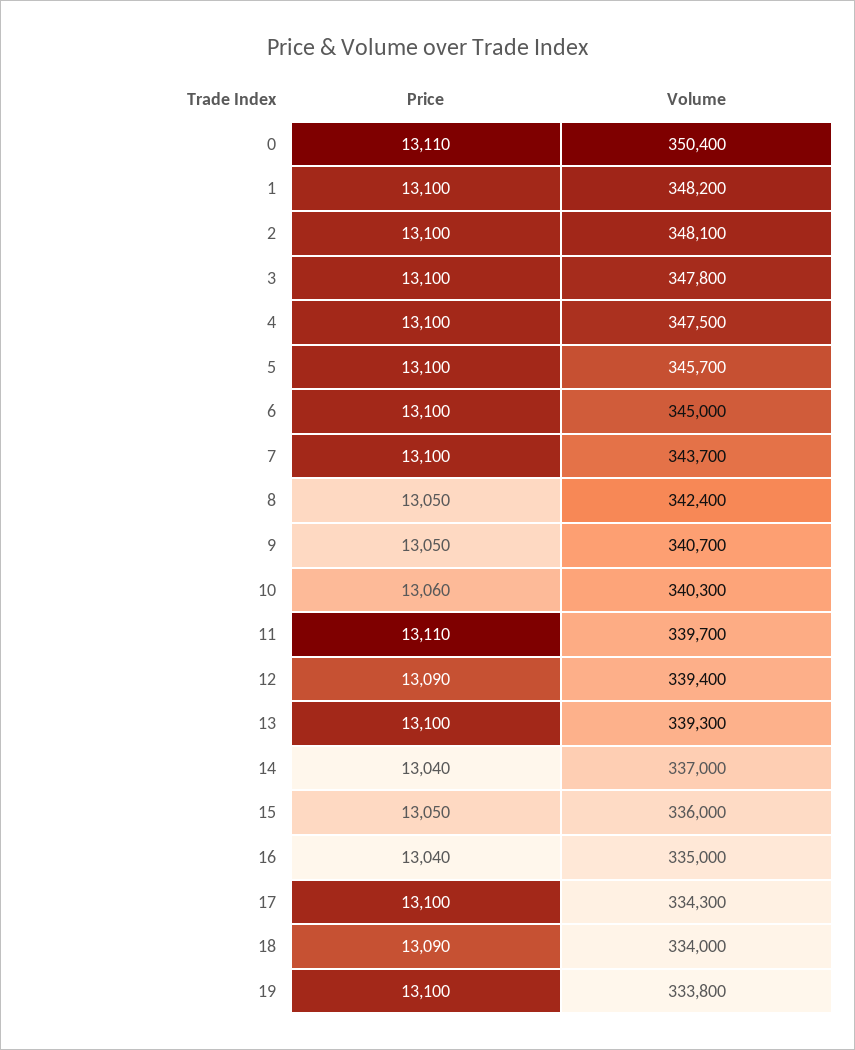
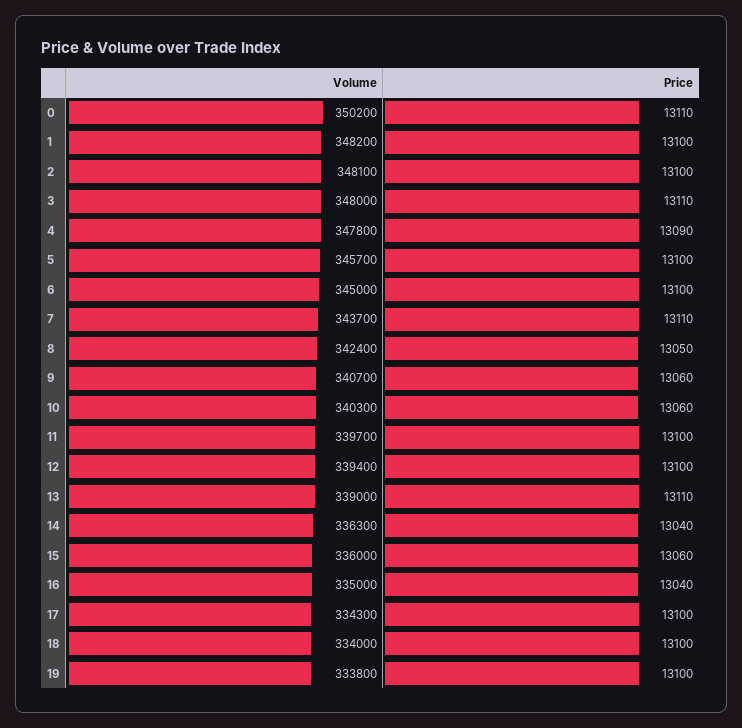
Volume, 0: 350400 -> 350200
Price, 3: 13100 -> 13110
Volume, 3: 347800 -> 348000
Price, 4: 13100 -> 13090
Volume, 4: 347500 -> 347800
Price, 7: 13100 -> 13110
Price, 9: 13050 -> 13060
Price, 11: 13110 -> 13100
Price, 12: 13090 -> 13100
Price, 13: 13100 -> 13110
Volume, 13: 339300 -> 339000
Volume, 14: 337000 -> 336300
Price, 15: 13050 -> 13060
Price, 18: 13090 -> 13100

